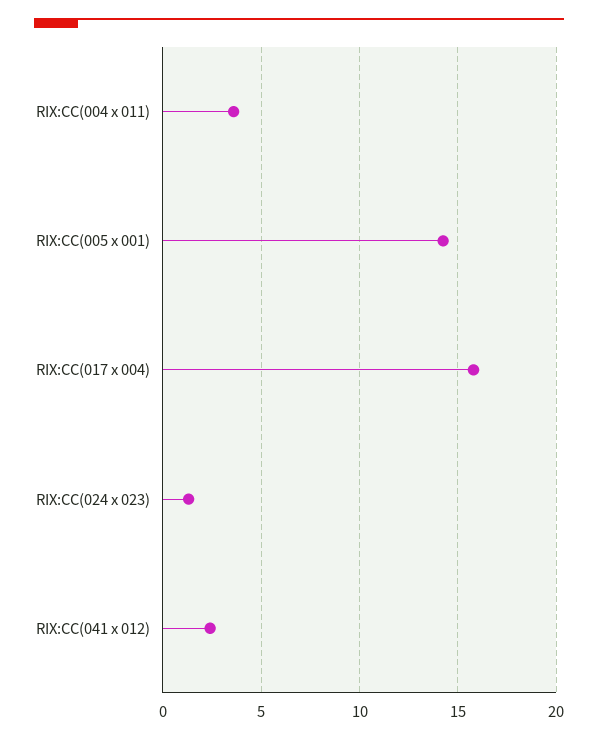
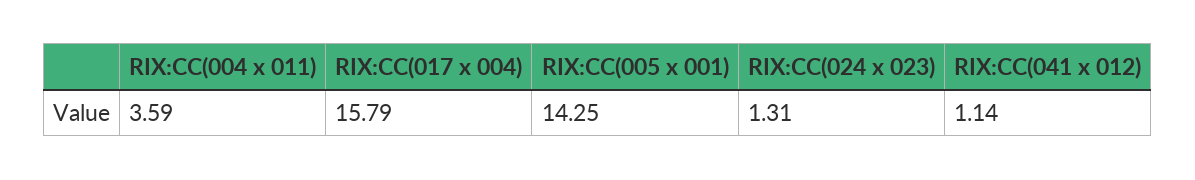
RIX:CC(041 x 012): 2.5 -> 1.14

